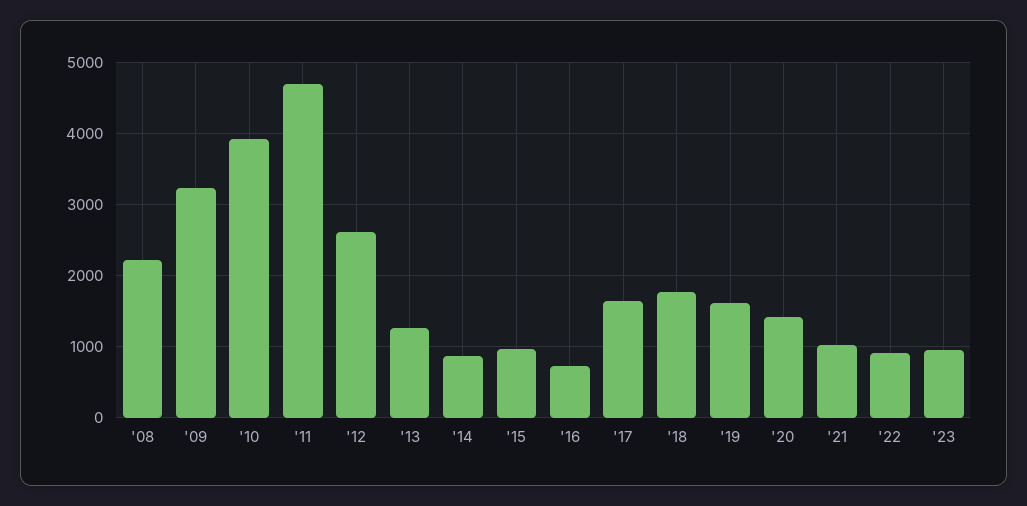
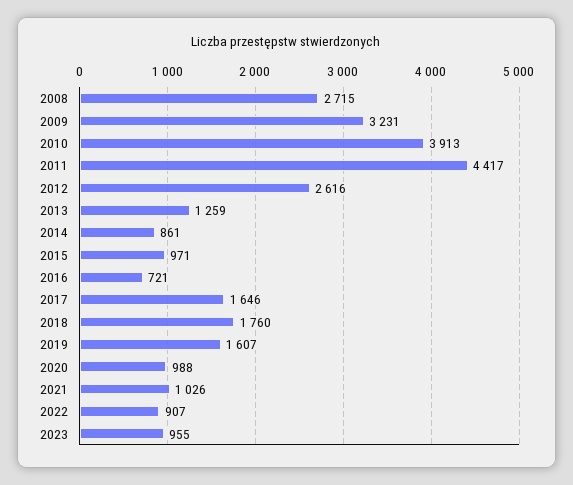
'08: 2200 -> 2715
'11: 4700 -> 4417
'20: 1400 -> 988

